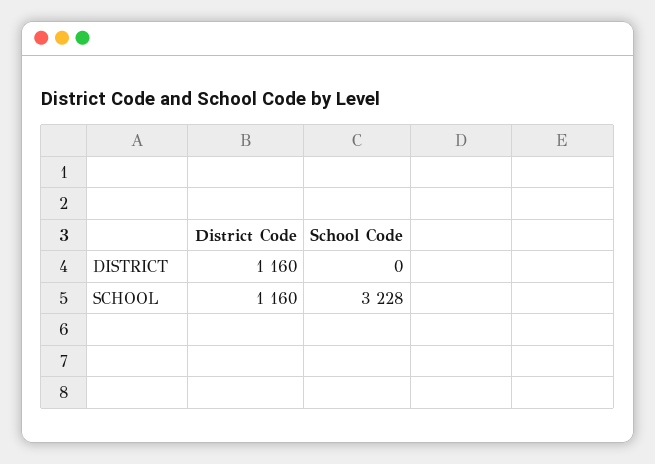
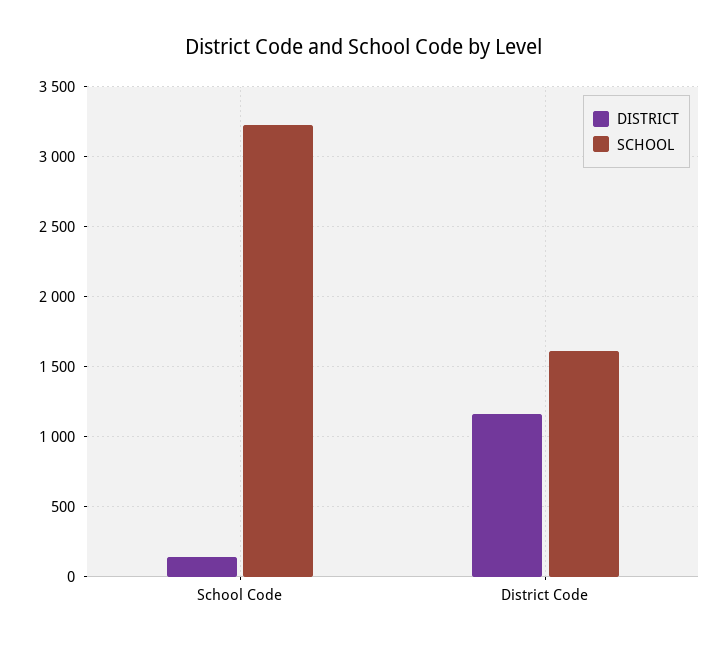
DISTRICT, School Code: 0 -> 150
SCHOOL, District Code: 1160 -> 1600

